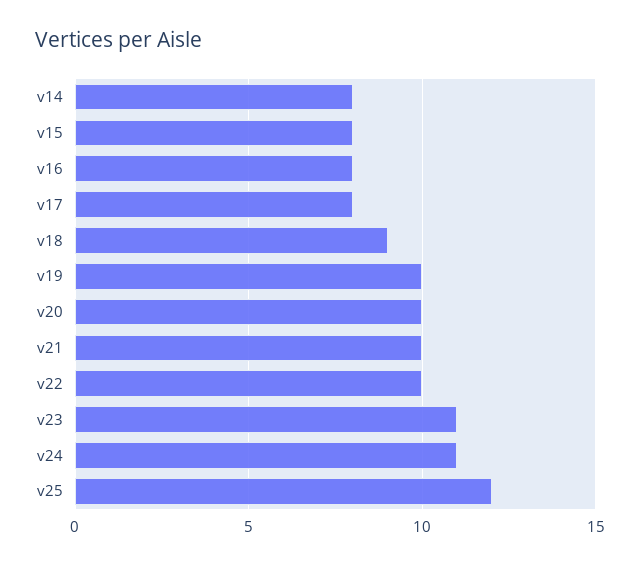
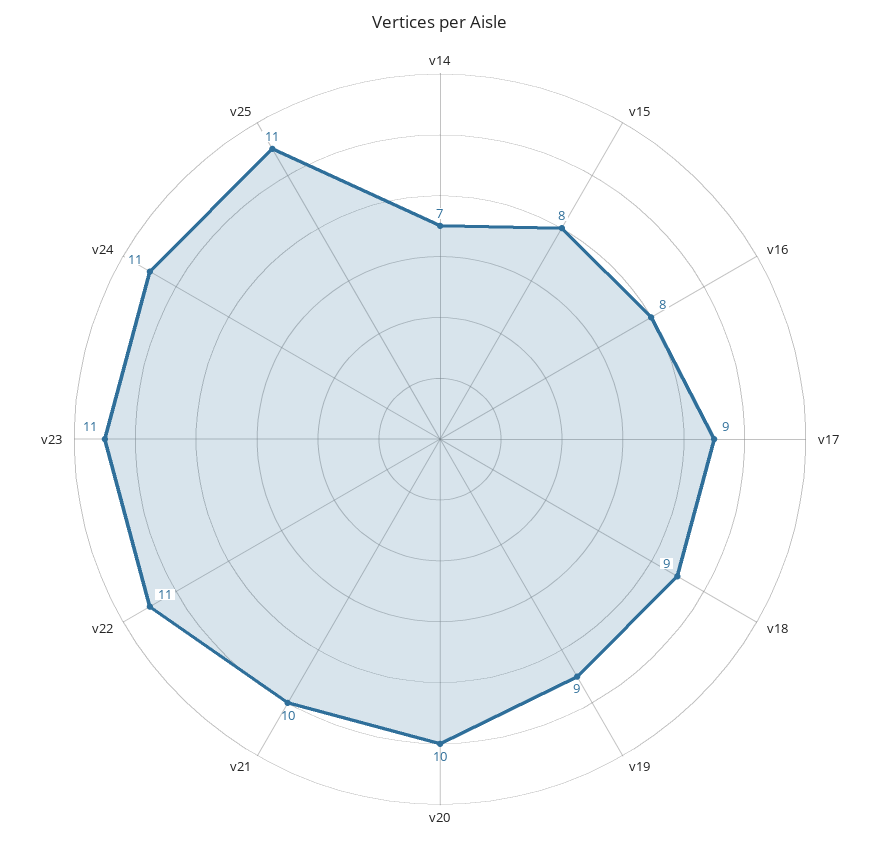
v14: 8 -> 7
v17: 8 -> 9
v19: 10 -> 9
v22: 10 -> 11
v25: 12 -> 11

